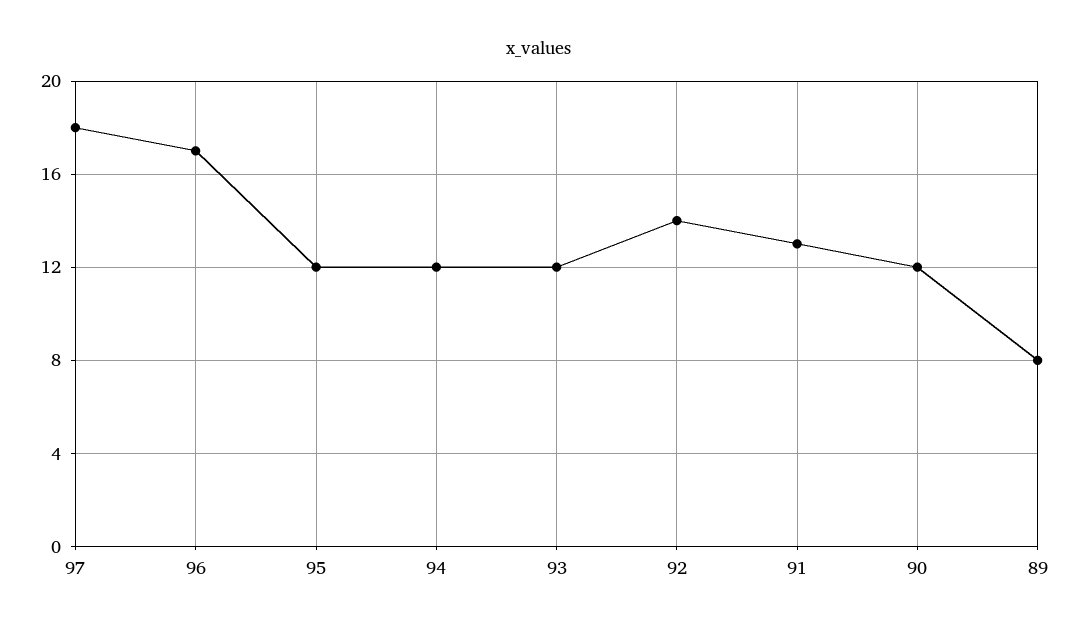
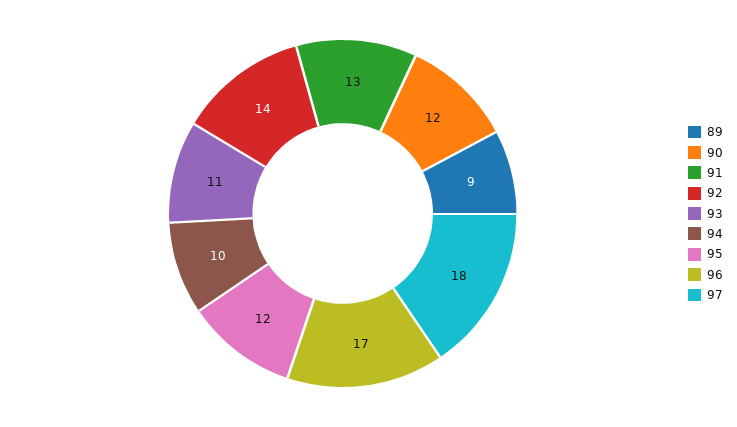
94: 12 -> 10
93: 12 -> 11
89: 8 -> 9

